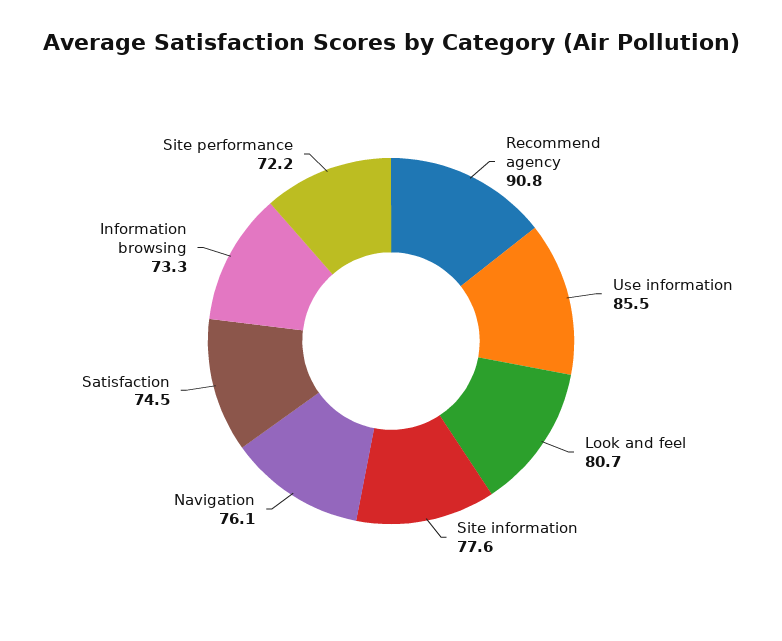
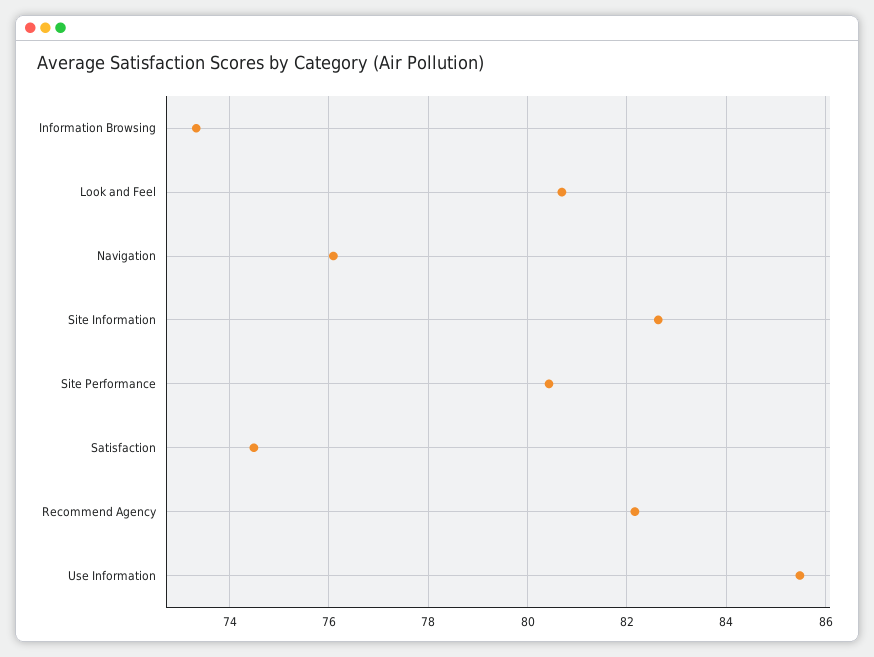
Recommend agency: 90.8 -> 82.2
Site information: 77.6 -> 82.6
Site performance: 72.2 -> 80.4

